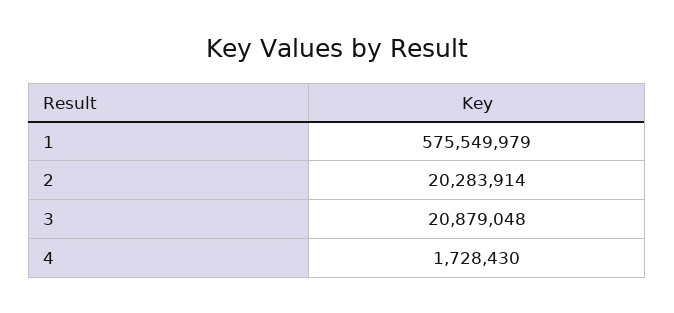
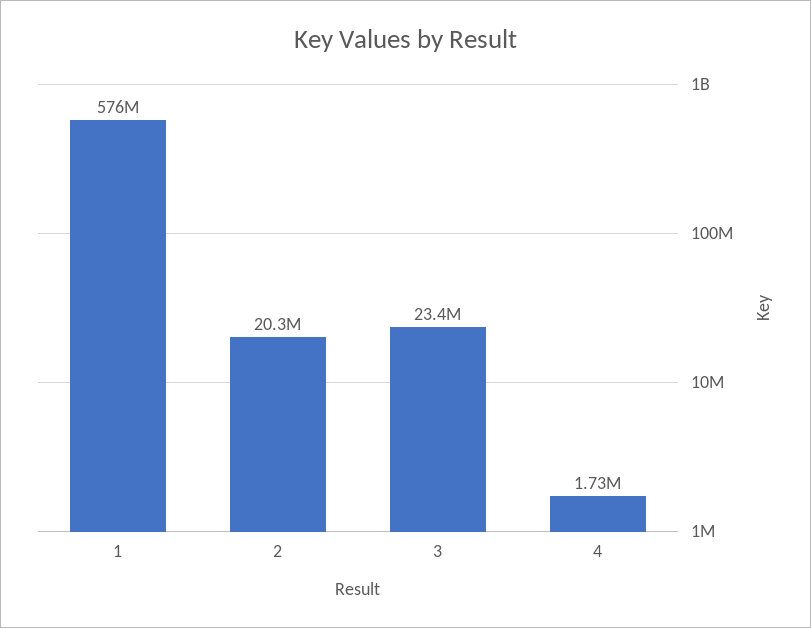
3: 20879048 -> 23400000

